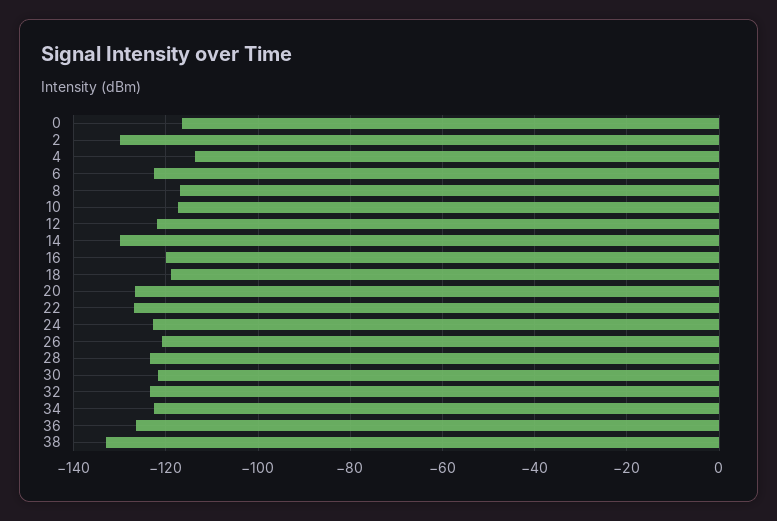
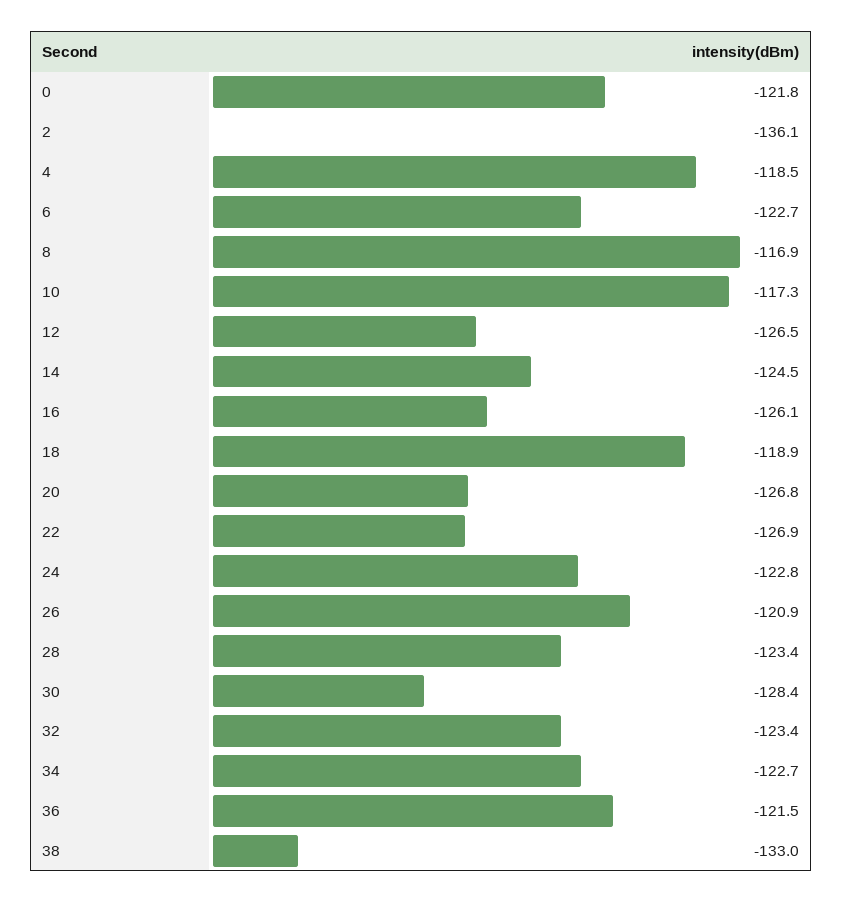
0: -116 -> -121.8
2: -130 -> -136.1
4: -114 -> -118.5
12: -122 -> -126.5
14: -130 -> -124.5
16: -120 -> -126.1
30: -122 -> -128.4
36: -126 -> -121.5

